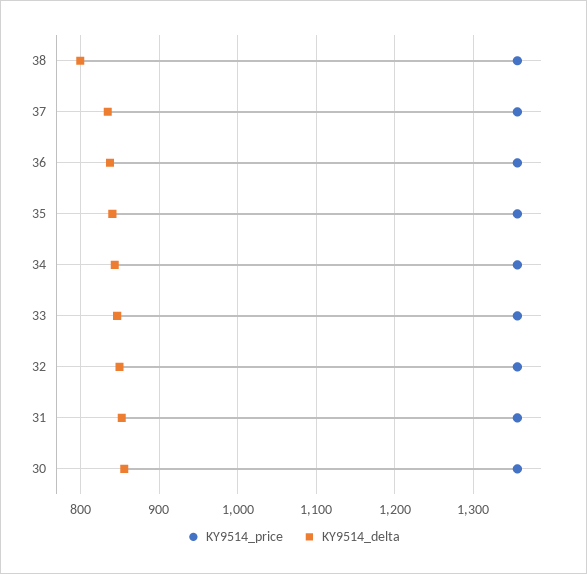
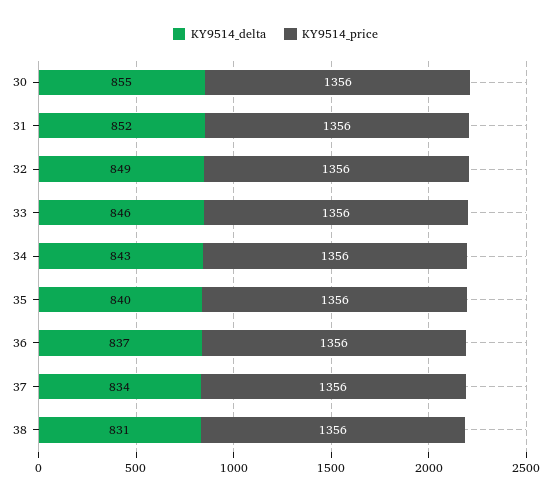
KY9514_delta, 38: 800 -> 831

